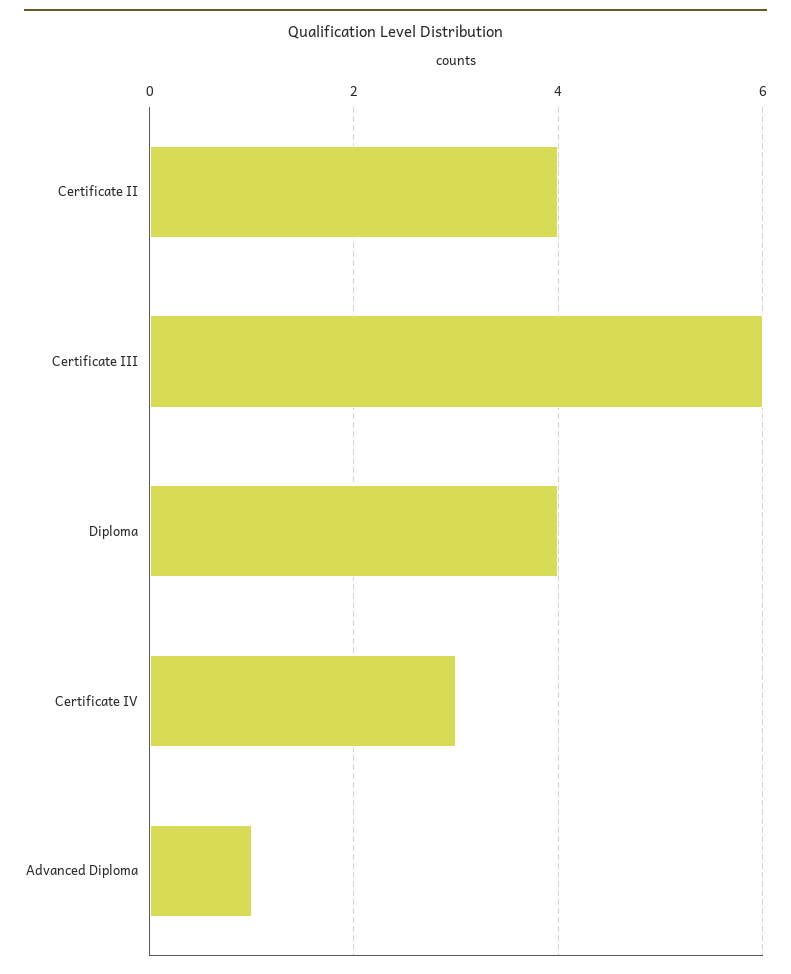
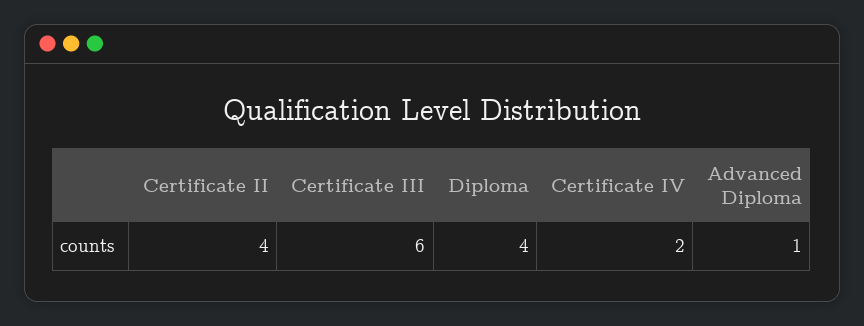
Certificate IV: 3 -> 2

